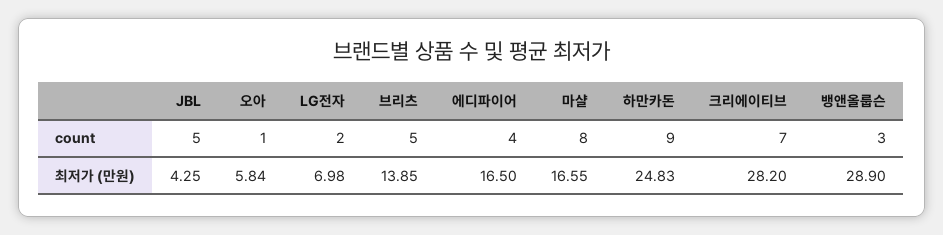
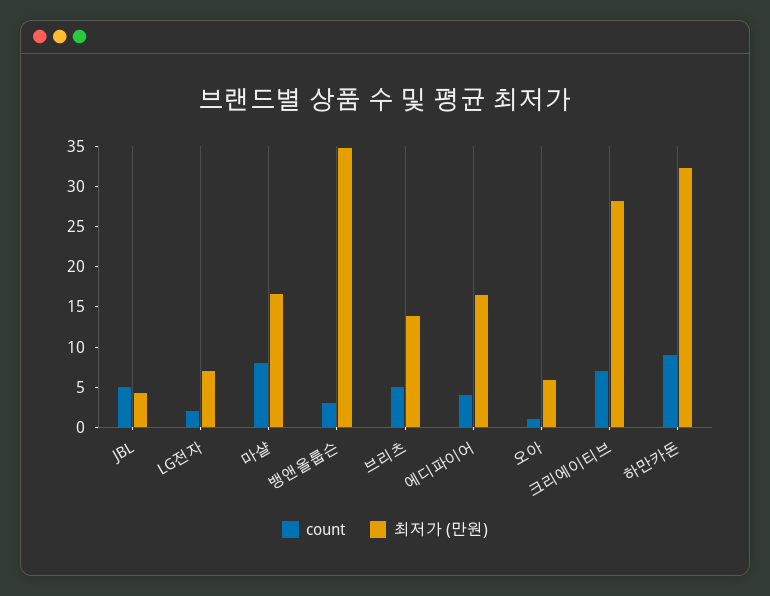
최저가 (만원), 하만카돈: 24.83 -> 32
최저가 (만원), 뱅앤올룹슨: 28.9 -> 35

